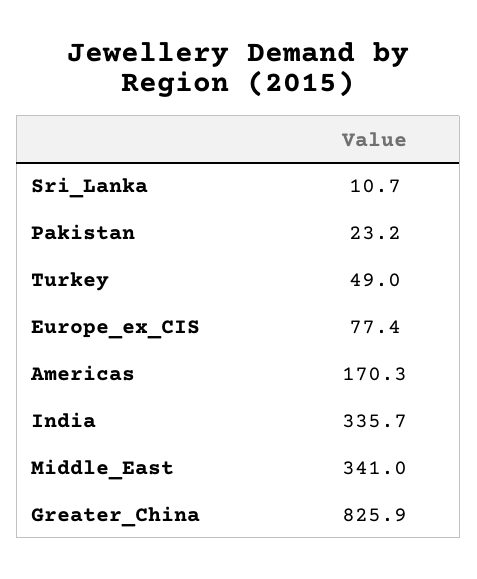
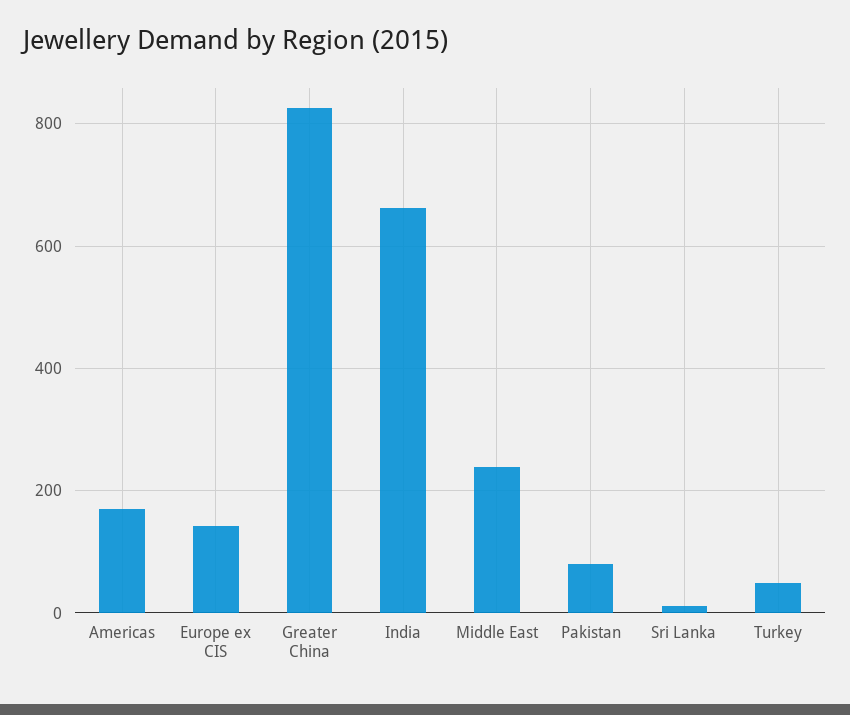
Pakistan: 23.2 -> 80
Europe_ex_CIS: 77.4 -> 140
India: 335.7 -> 660
Middle_East: 341 -> 240

